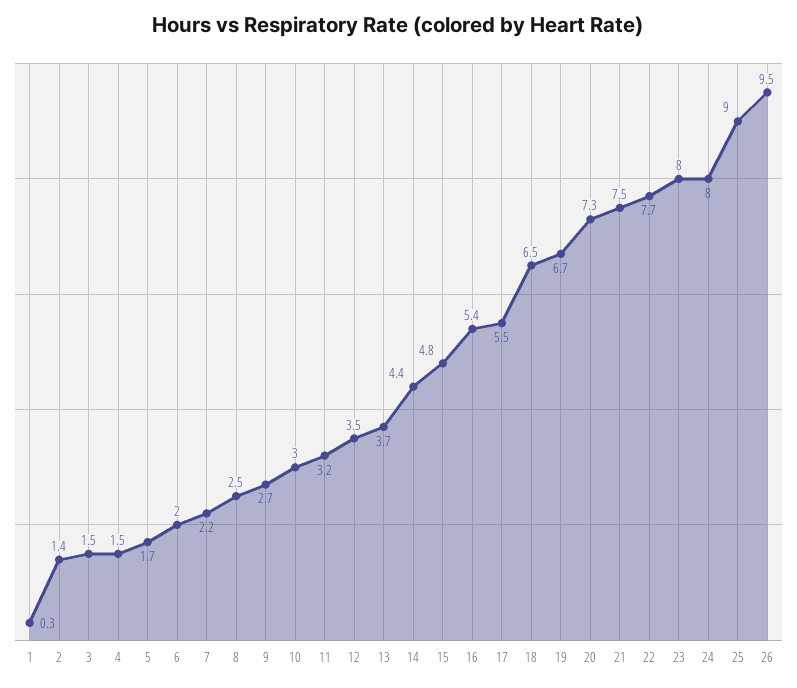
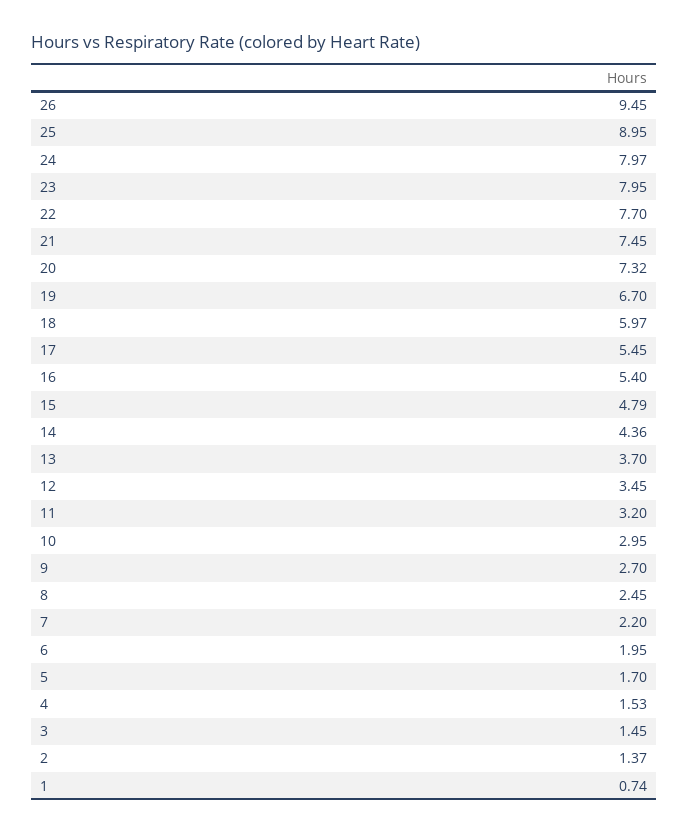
1: 0.3 -> 0.74
18: 6.5 -> 5.97

